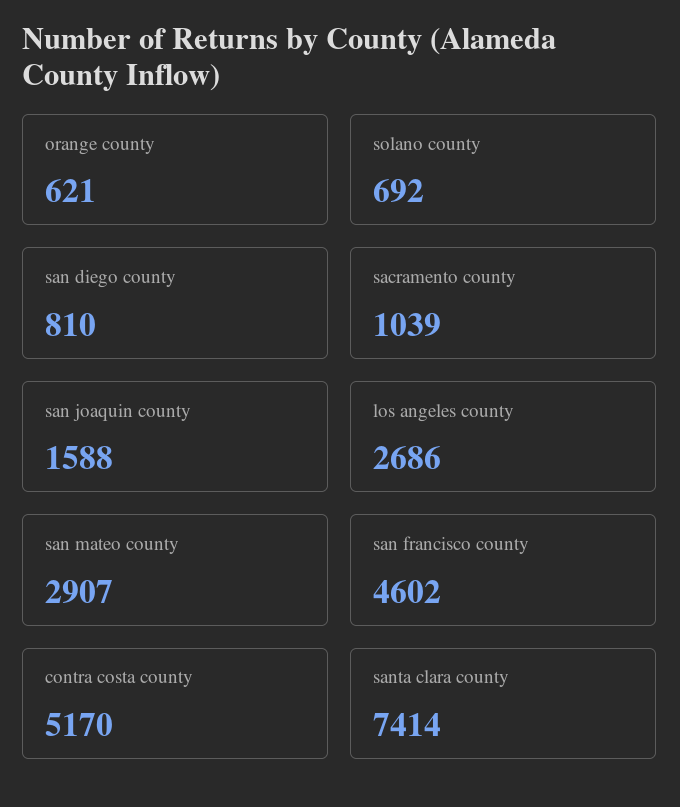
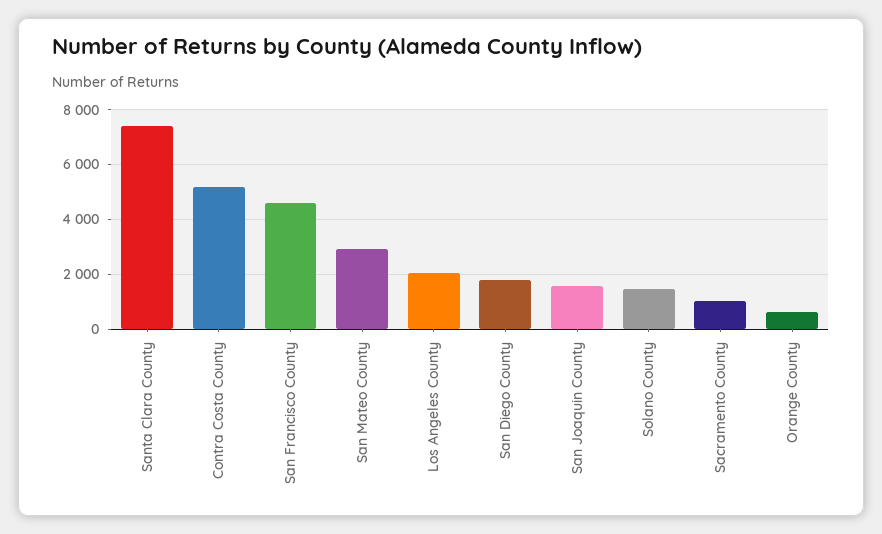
solano county: 692 -> 1500
san diego county: 810 -> 1750
los angeles county: 2686 -> 2000

